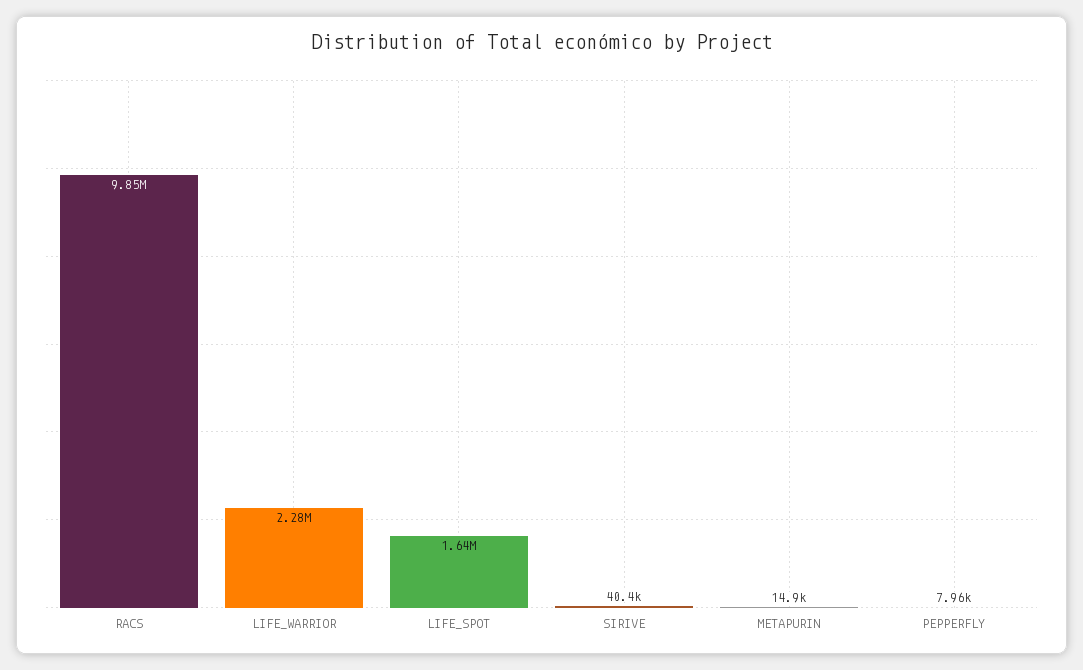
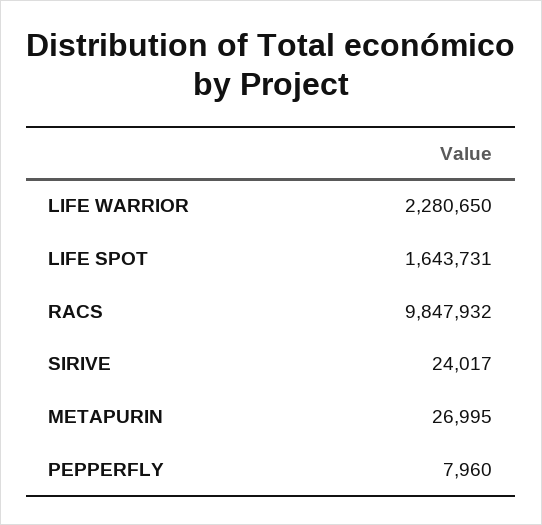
SIRIVE: 40400 -> 24017
METAPURIN: 14900 -> 26995

